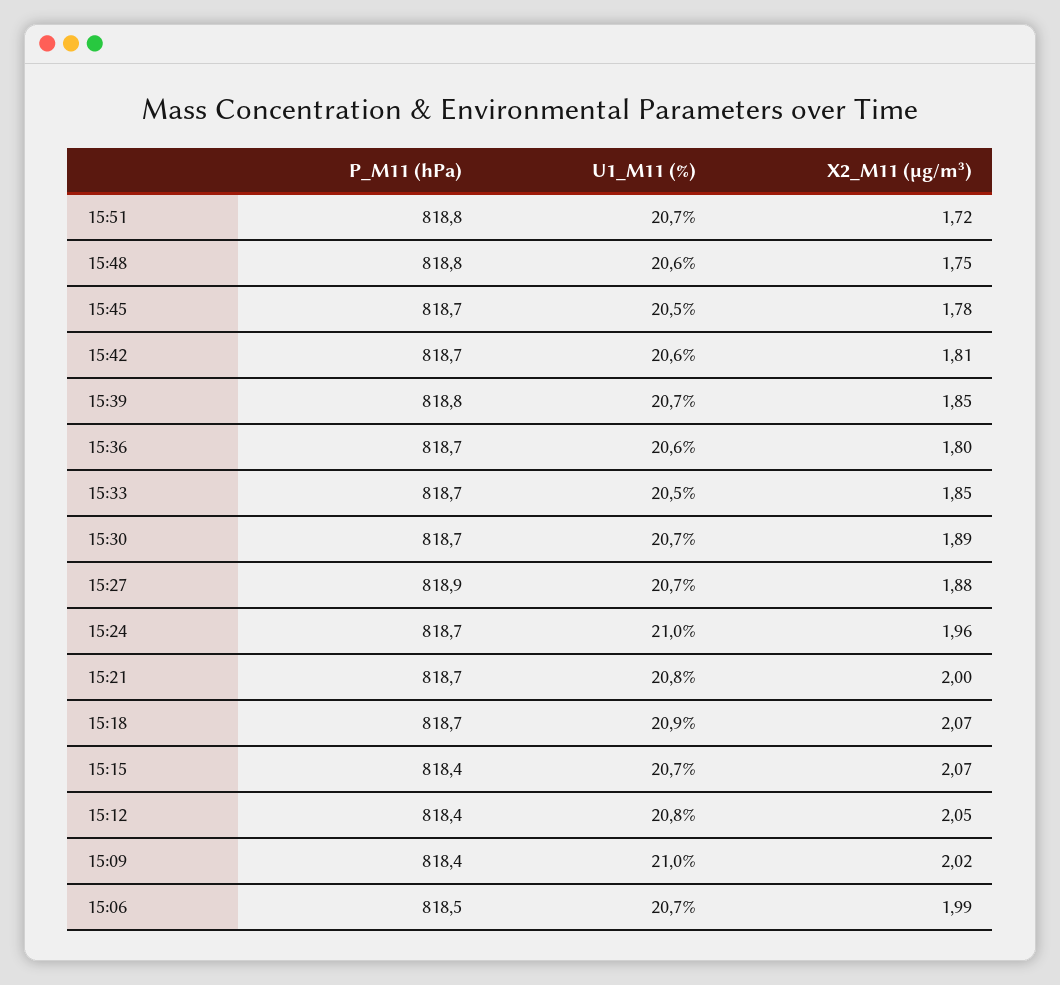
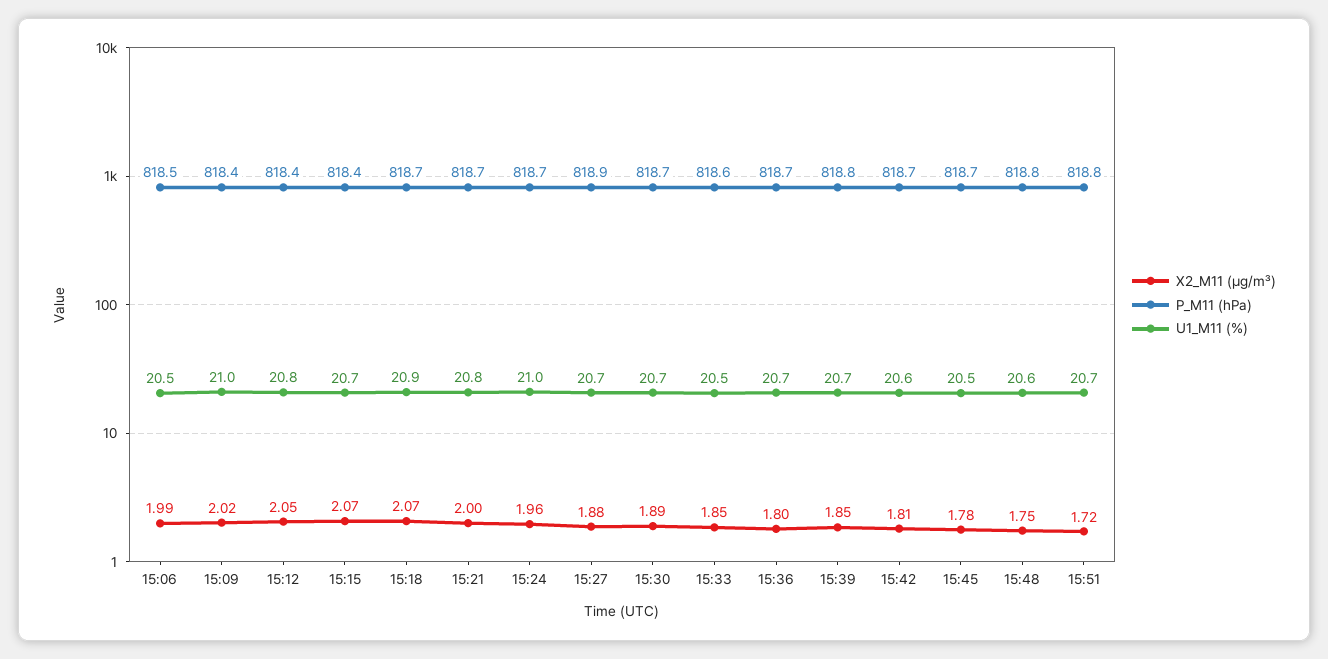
U1_M11 (%), 15:36: 20.6 -> 20.7
P_M11 (hPa), 15:33: 818.7 -> 818.6
U1_M11 (%), 15:06: 20.7 -> 20.5

